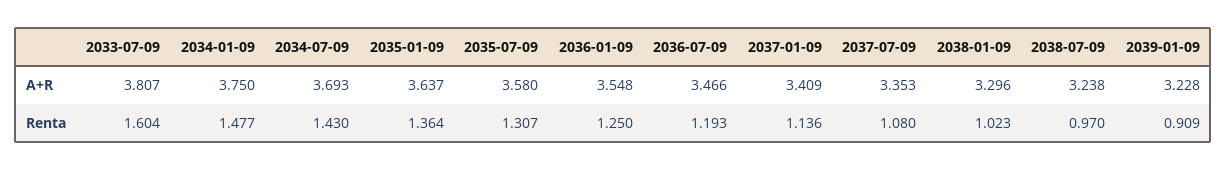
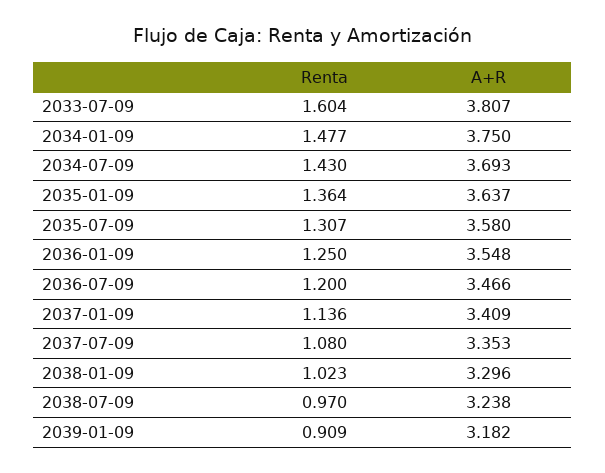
2039-01-09, A+R: 3.228 -> 3.182
2036-07-09, Renta: 1.193 -> 1.2

